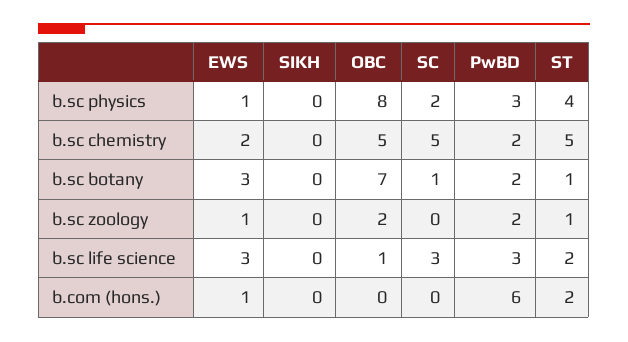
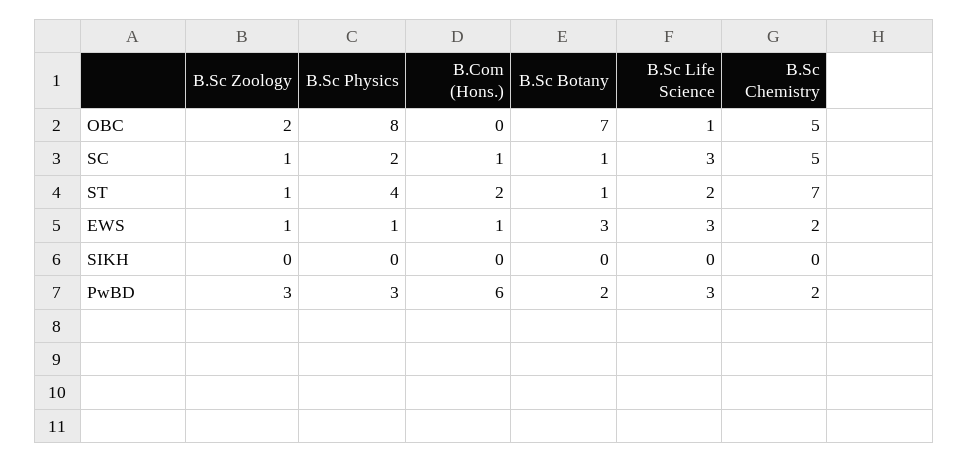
ST, b.sc chemistry: 5 -> 7
SC, b.sc zoology: 0 -> 1
PwBD, b.sc zoology: 2 -> 3
SC, b.com (hons.): 0 -> 1

